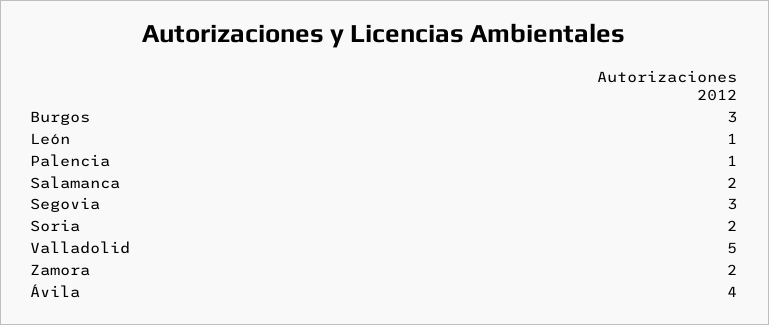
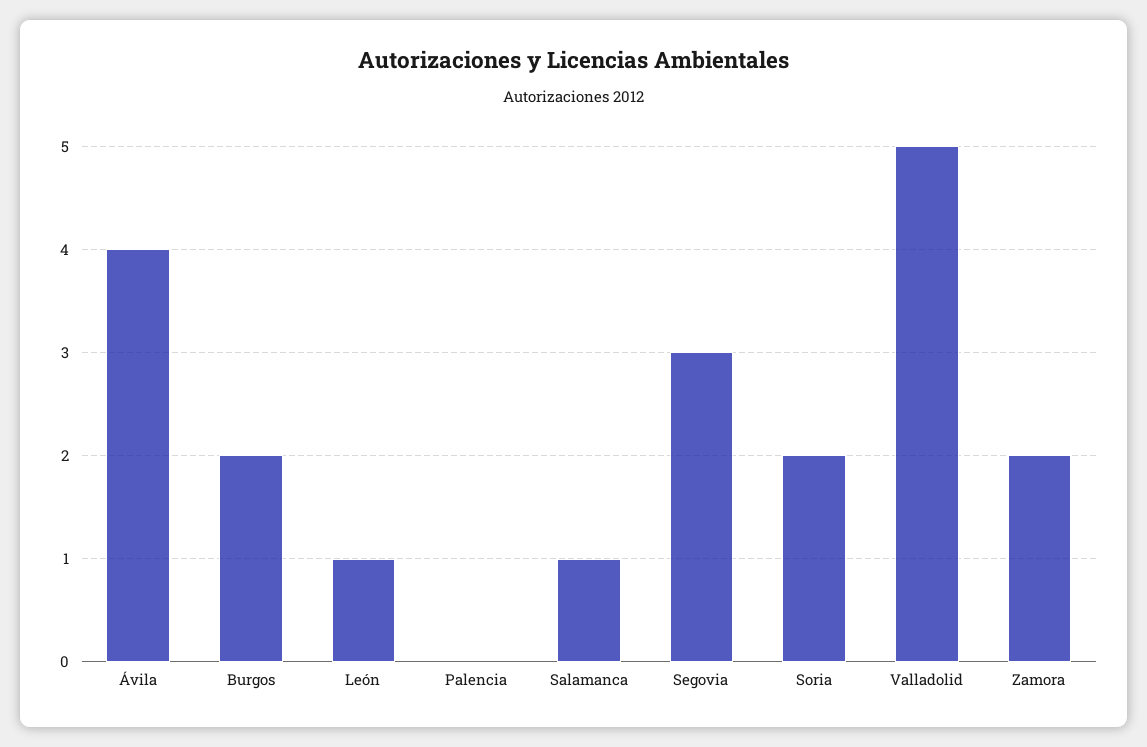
Burgos: 3 -> 2
Palencia: 1 -> 0
Salamanca: 2 -> 1

